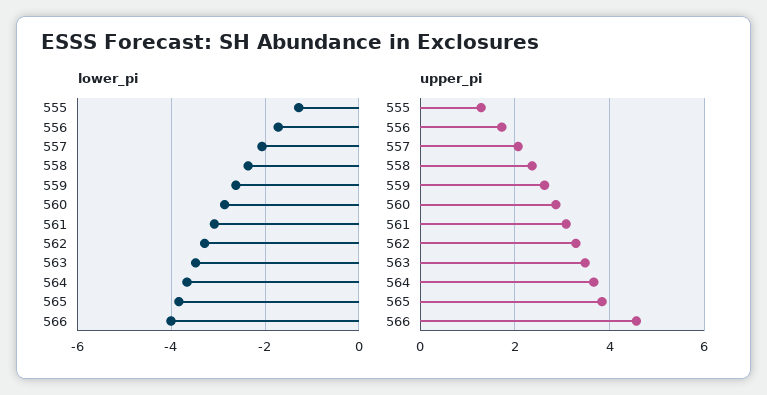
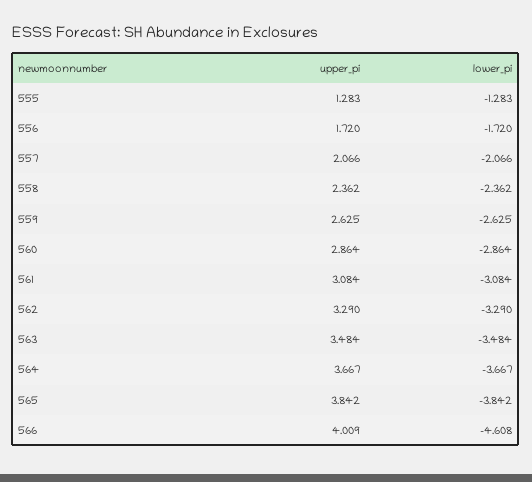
lower_pi, 566: -4 -> -4.608
upper_pi, 566: 4.6 -> 4.009

